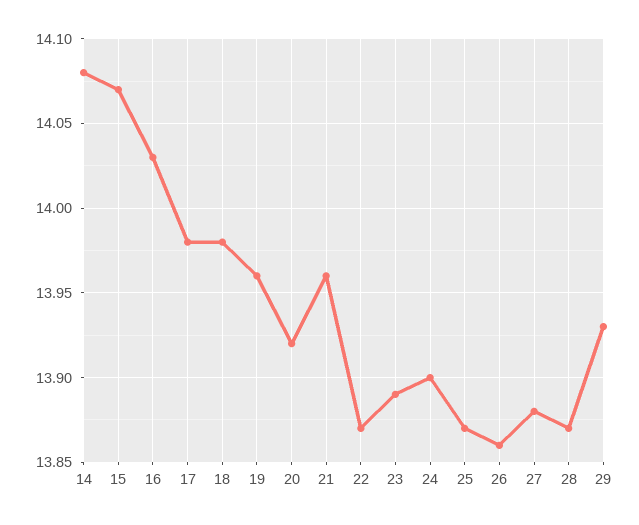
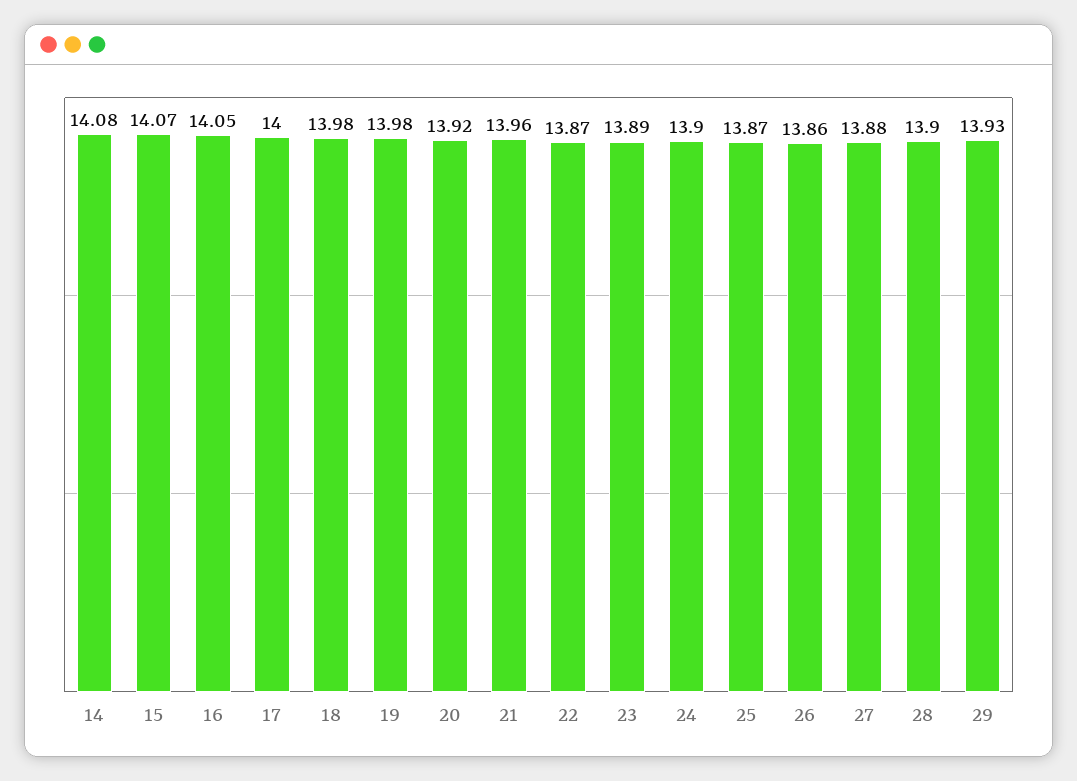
16: 14.03 -> 14.05
17: 13.98 -> 14
19: 13.96 -> 13.98
28: 13.87 -> 13.9

